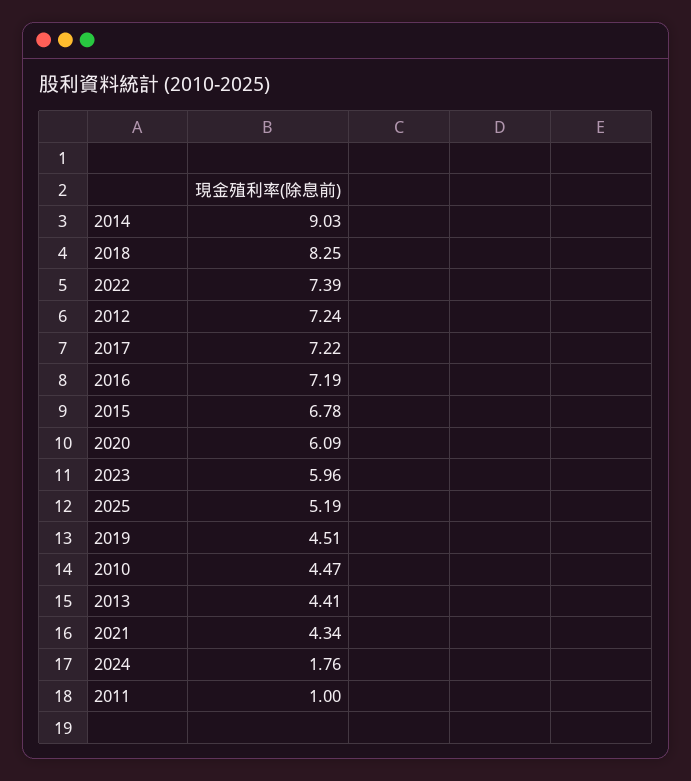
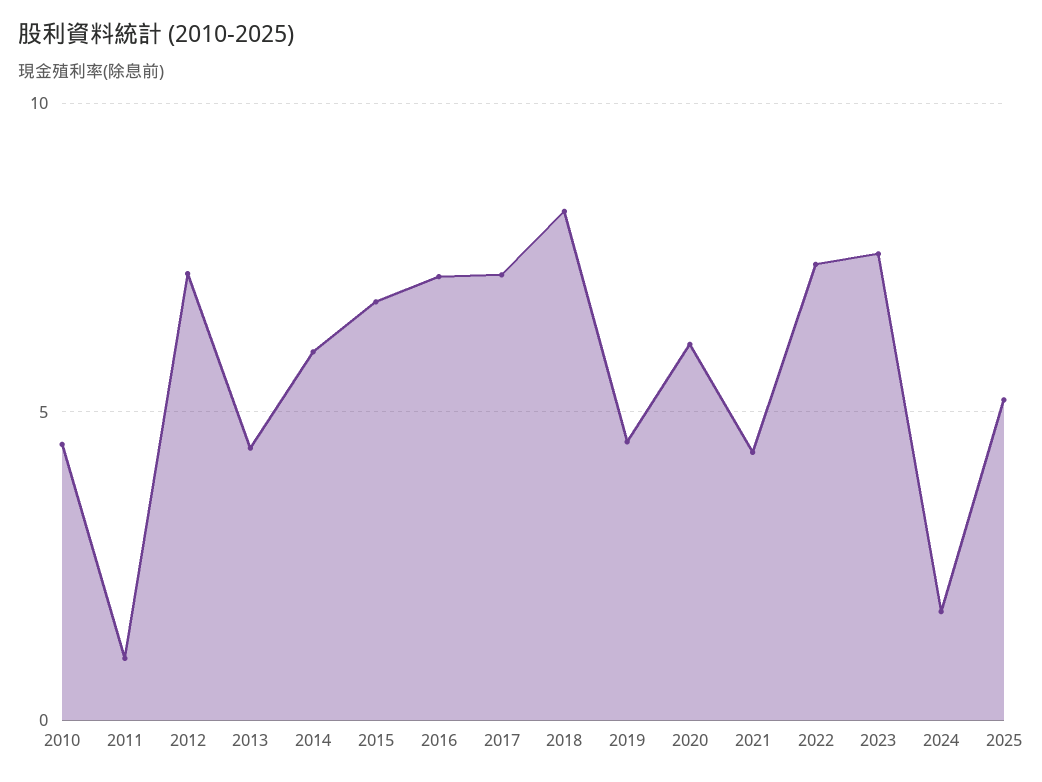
2014: 9.03 -> 6
2023: 5.96 -> 7.5

